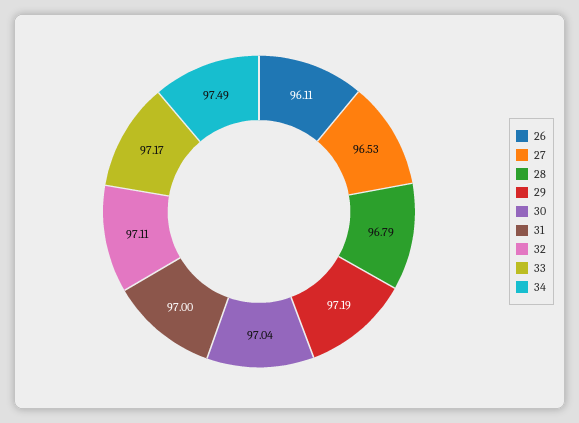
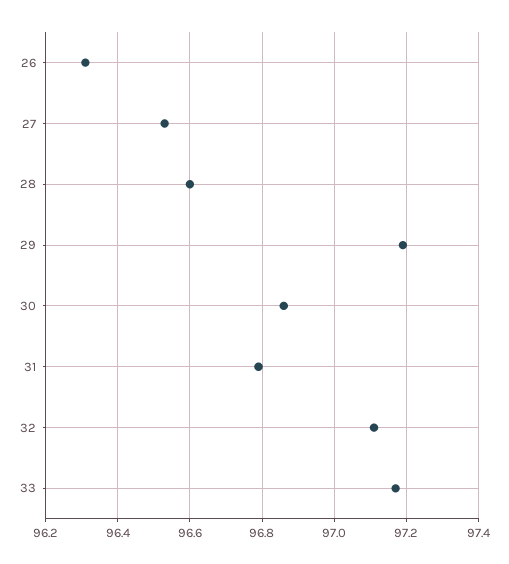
26: 96.11 -> 96.3
28: 96.79 -> 96.6
30: 97.04 -> 96.85
31: 97 -> 96.8
34: 97.49 -> none

